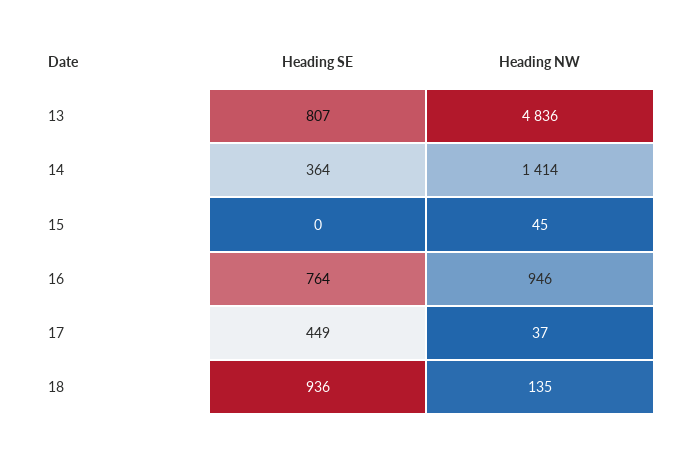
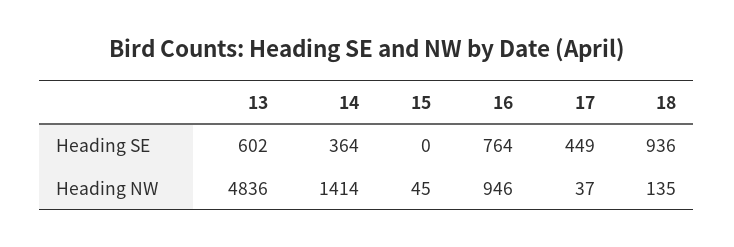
Heading SE, 13: 807 -> 602

